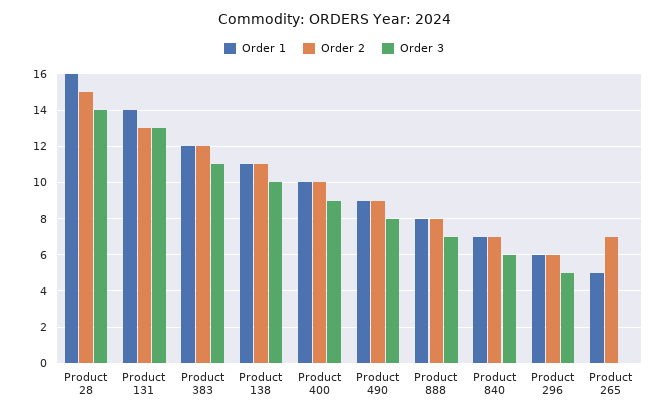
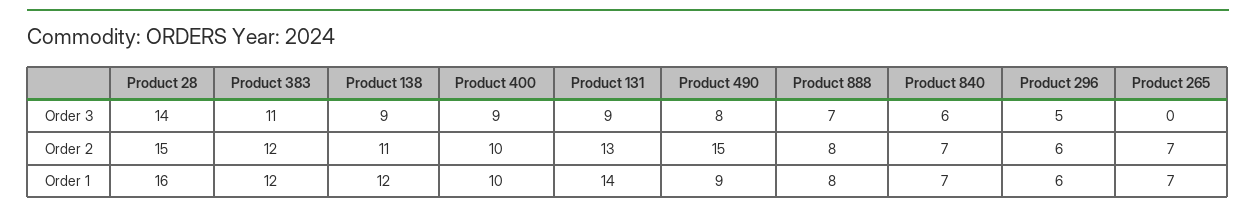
Order 3, Product 131: 13 -> 9
Order 1, Product 138: 11 -> 12
Order 3, Product 138: 10 -> 9
Order 2, Product 490: 9 -> 15
Order 1, Product 265: 5 -> 7

